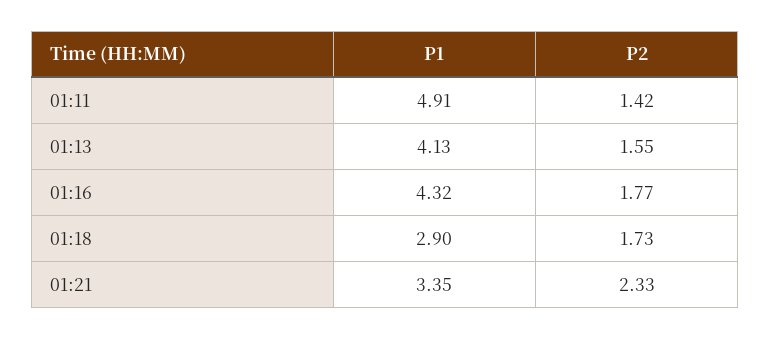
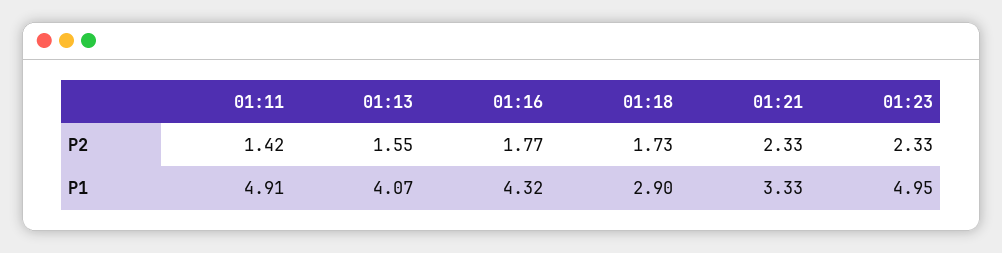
P1, 01:13: 4.13 -> 4.07
P1, 01:21: 3.35 -> 3.33
P2, 01:23: none -> 2.33
P1, 01:23: none -> 4.95

